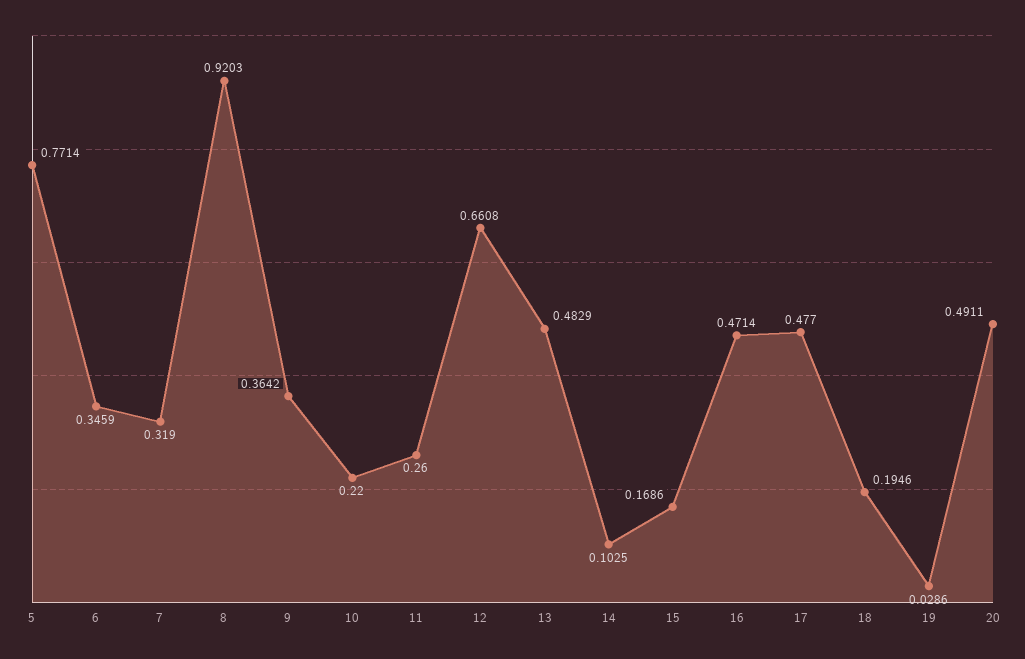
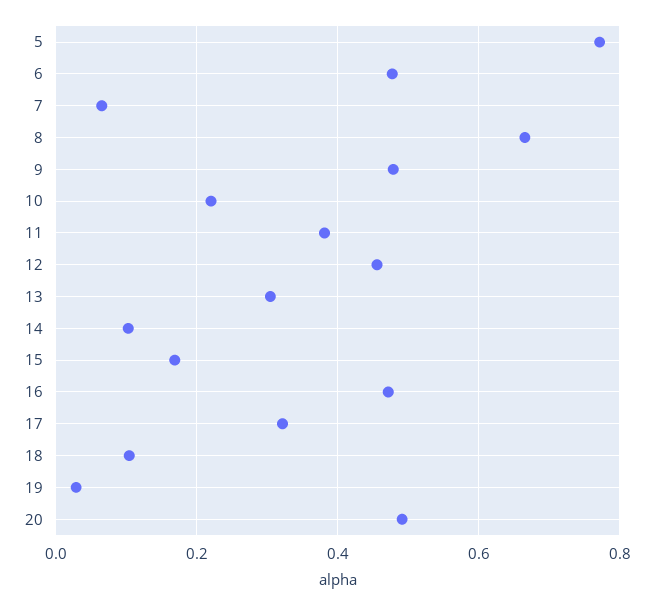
6: 0.3459 -> 0.48
7: 0.319 -> 0.06
8: 0.9203 -> 0.66
9: 0.3642 -> 0.48
11: 0.26 -> 0.38
12: 0.6608 -> 0.46
13: 0.4829 -> 0.3
17: 0.477 -> 0.32
18: 0.1946 -> 0.1

